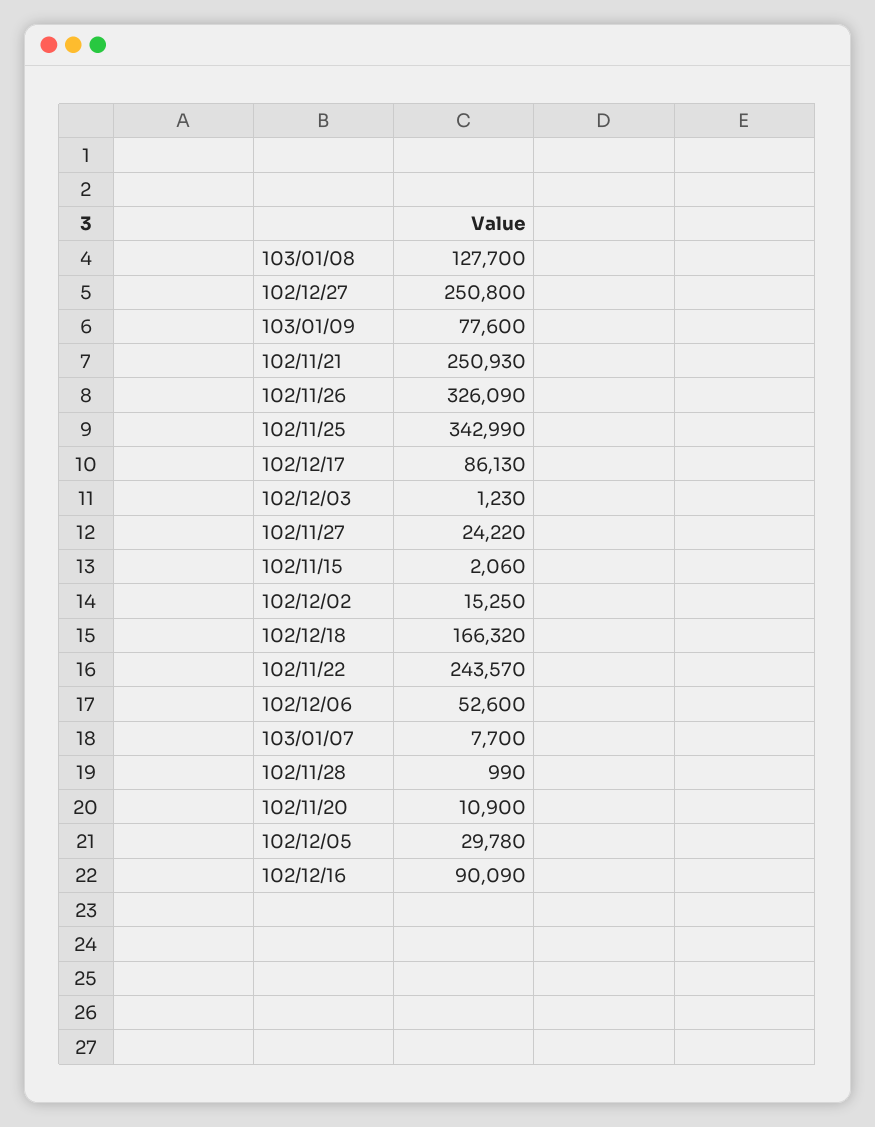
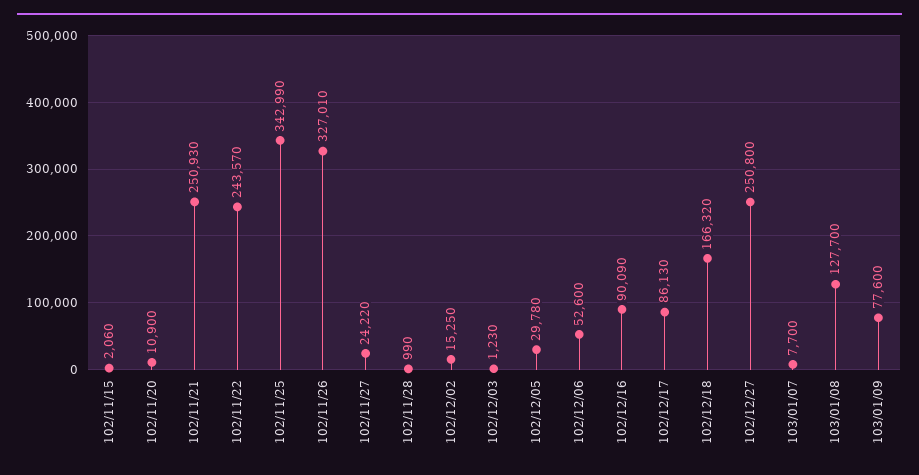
102/11/26: 326090 -> 327010

